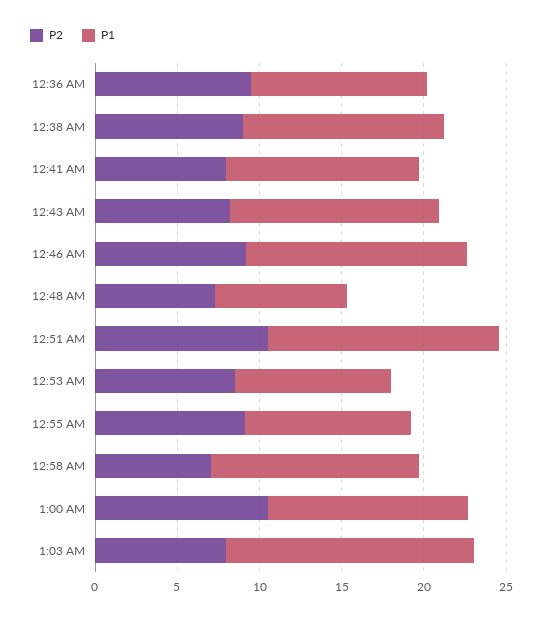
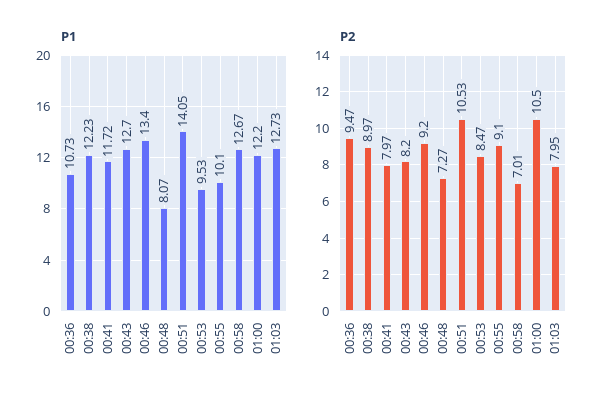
P1, 1:03 AM: 15 -> 12.73

